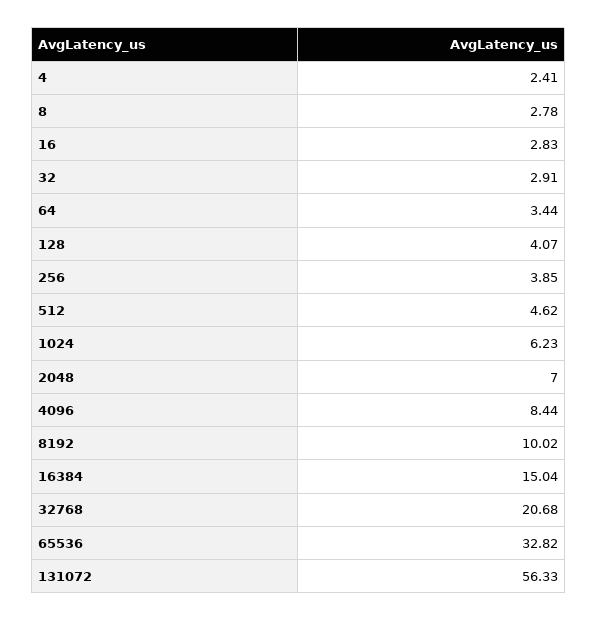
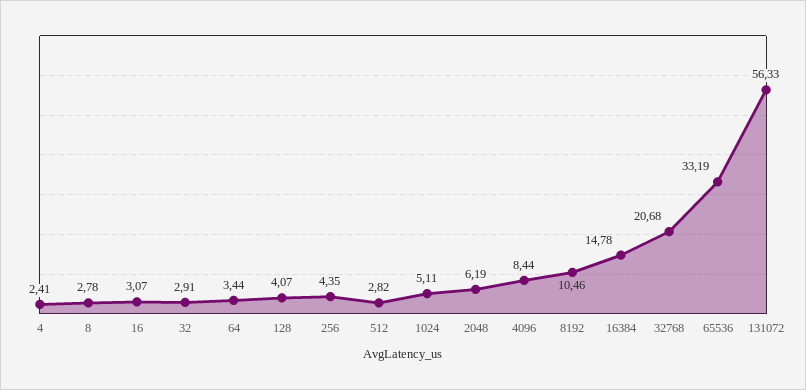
16: 2.83 -> 3.07
256: 3.85 -> 4.35
512: 4.62 -> 2.82
1024: 6.23 -> 5.11
2048: 7 -> 6.19
8192: 10.02 -> 10.46
16384: 15.04 -> 14.78
65536: 32.82 -> 33.19

